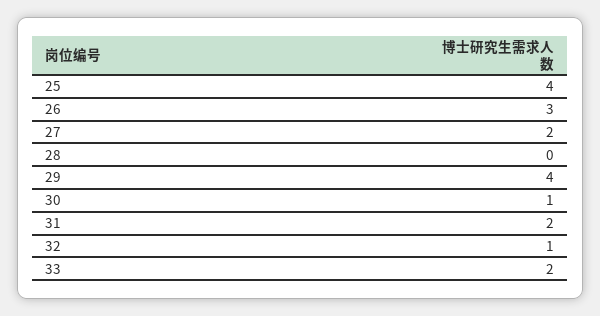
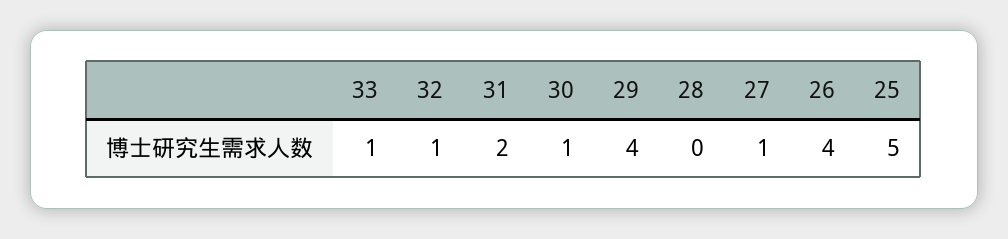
25: 4 -> 5
26: 3 -> 4
27: 2 -> 1
33: 2 -> 1

